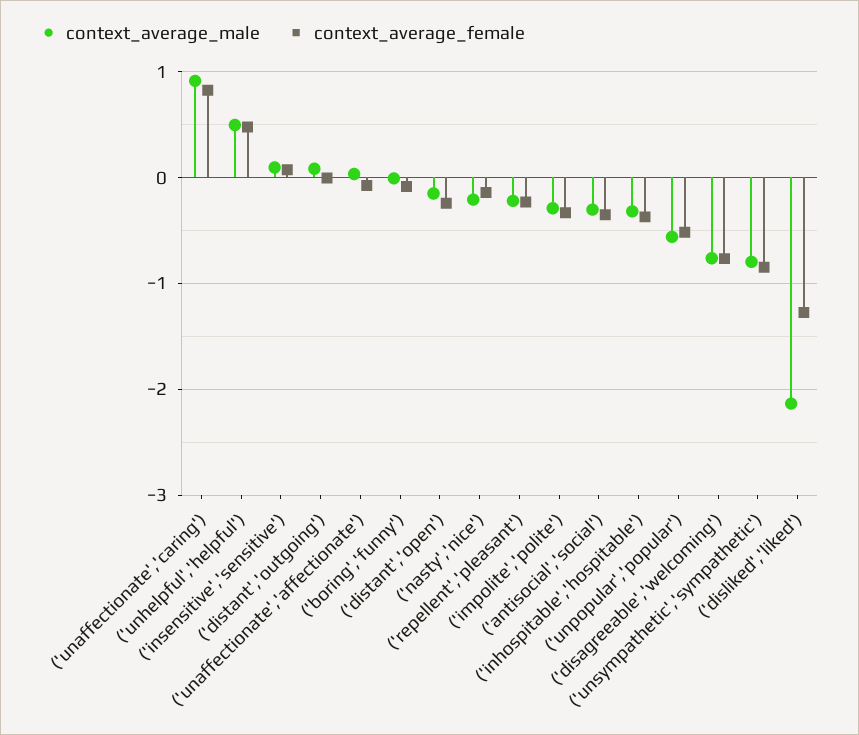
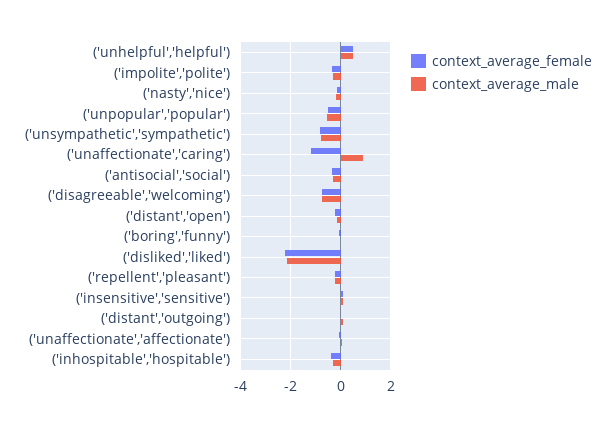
context_average_female, ('unaffectionate','caring'): 0.8 -> -1.25
context_average_female, ('disliked','liked'): -1.3 -> -2.25

